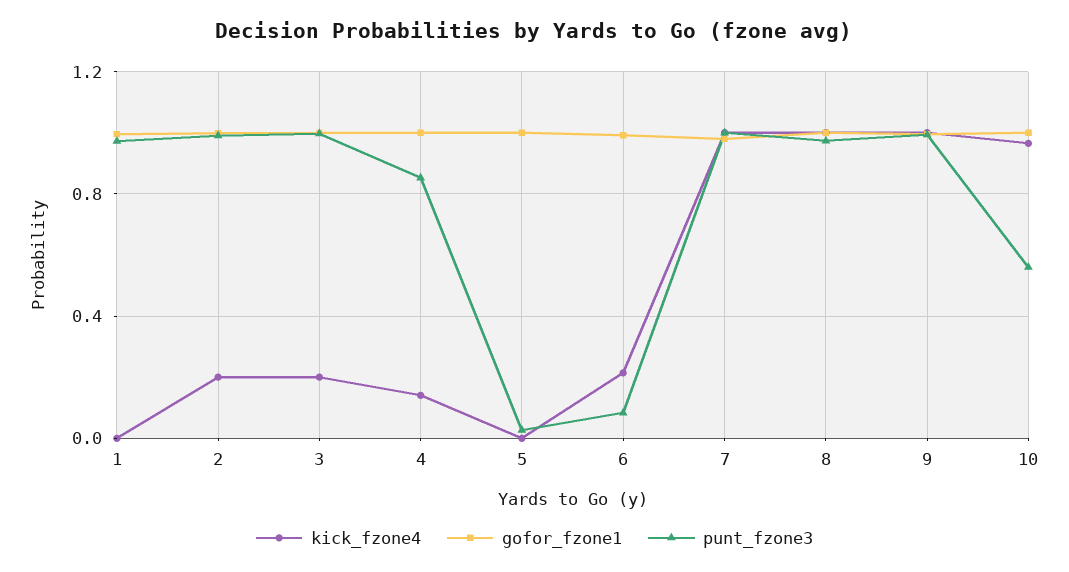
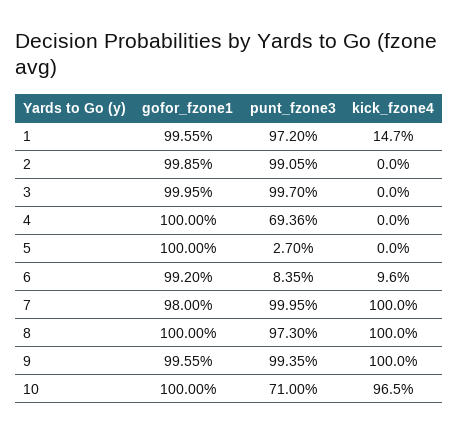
kick_fzone4, 1: 0 -> 0.147
kick_fzone4, 2: 0.2 -> 0
kick_fzone4, 3: 0.2 -> 0
kick_fzone4, 4: 0.15 -> 0
punt_fzone3, 4: 0.85 -> 0.6936
kick_fzone4, 6: 0.2 -> 0.096
punt_fzone3, 10: 0.55 -> 0.71

